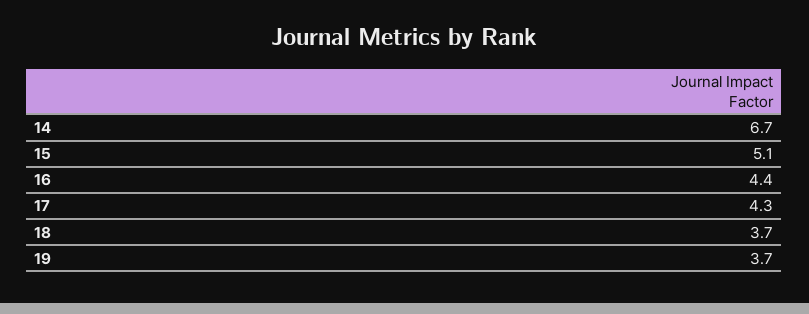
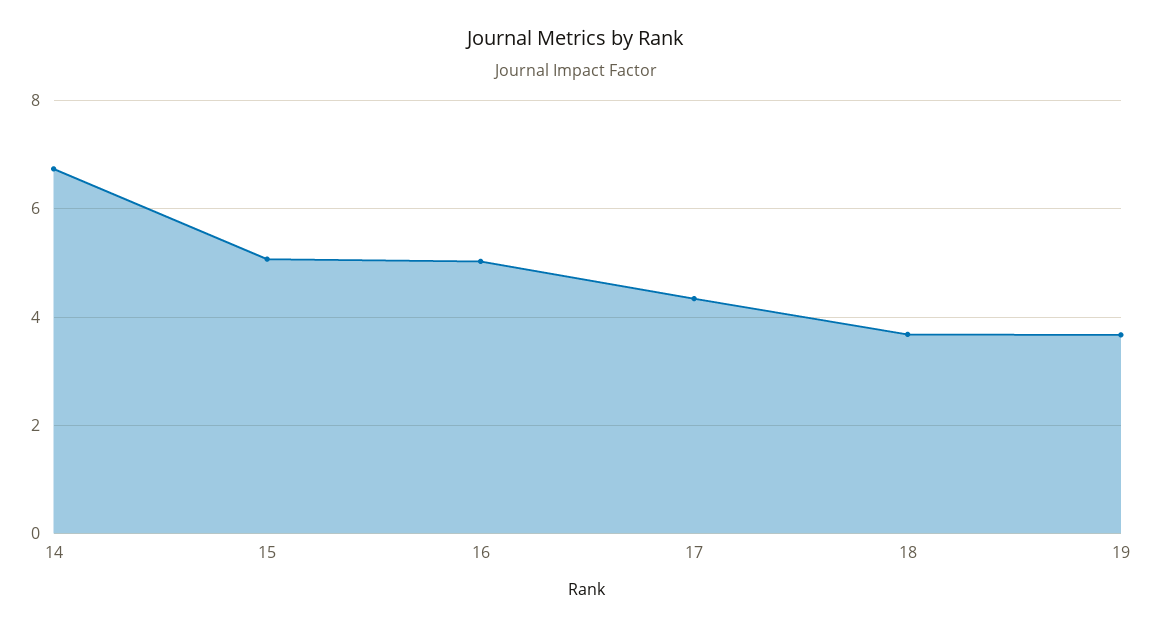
16: 4.4 -> 5

